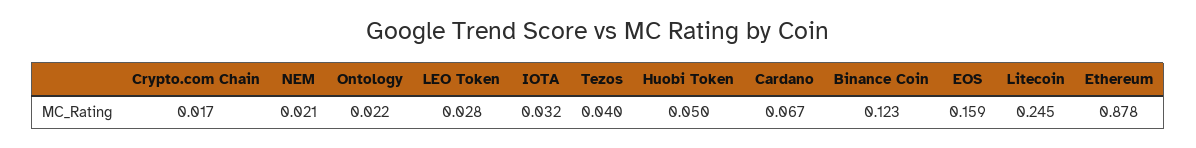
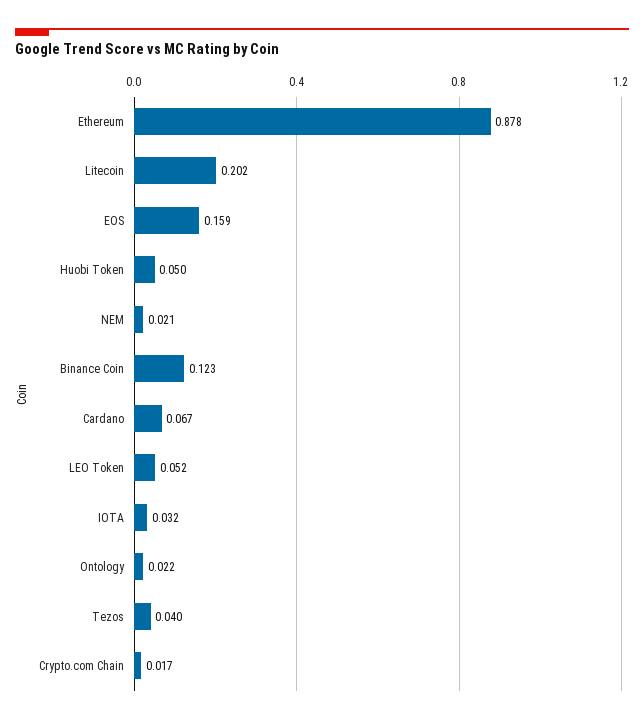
LEO Token: 0.028 -> 0.052
Litecoin: 0.245 -> 0.202

